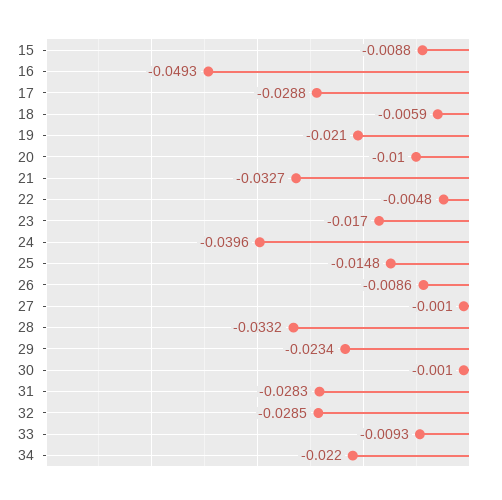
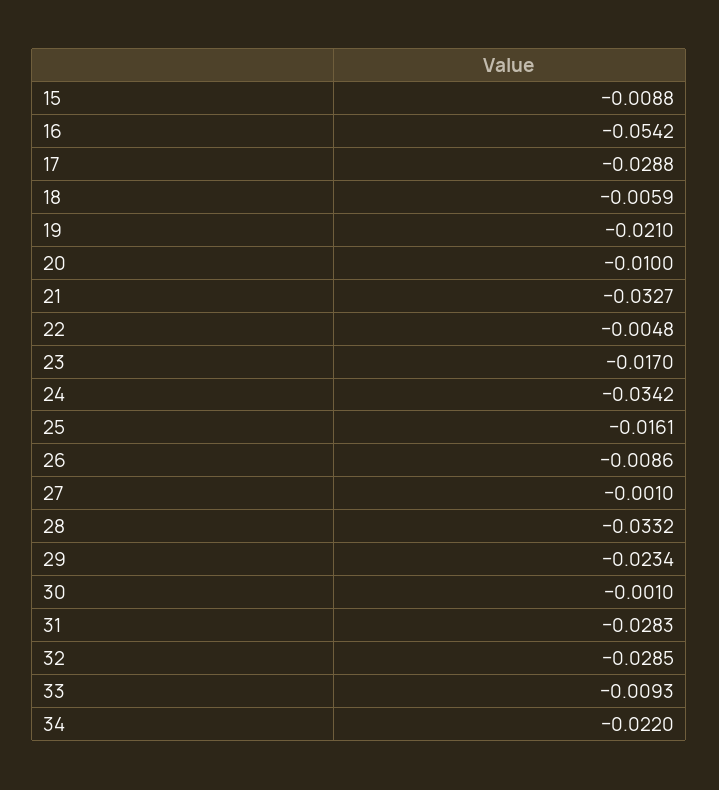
16: -0.0493 -> -0.0542
24: -0.0396 -> -0.0342
25: -0.0148 -> -0.0161

